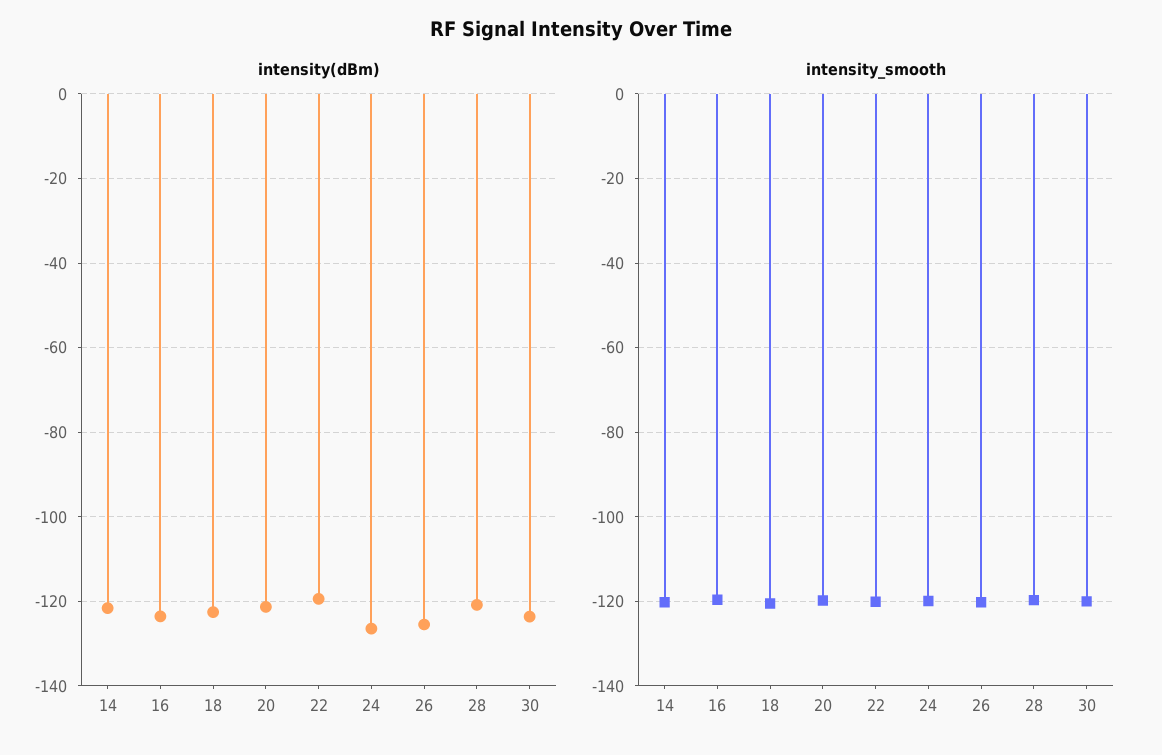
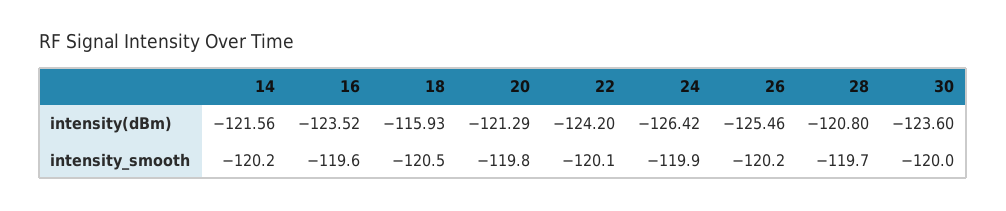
intensity(dBm), 18: -122 -> -115.93
intensity(dBm), 22: -120 -> -124.2

